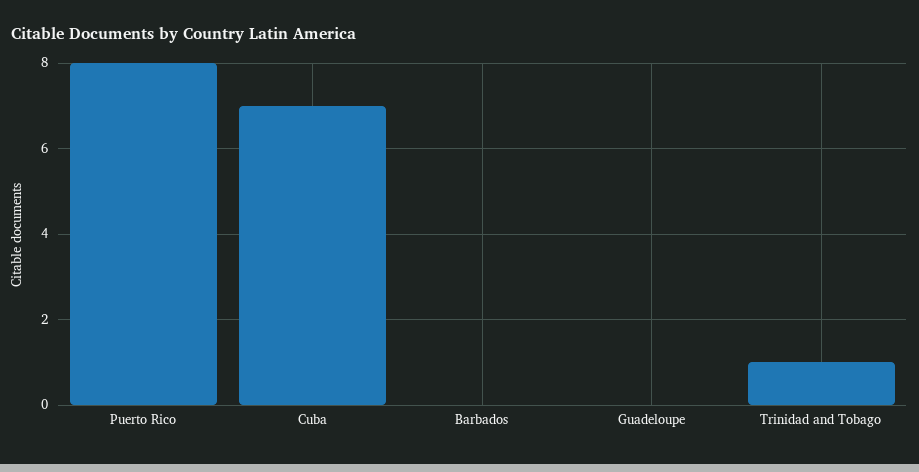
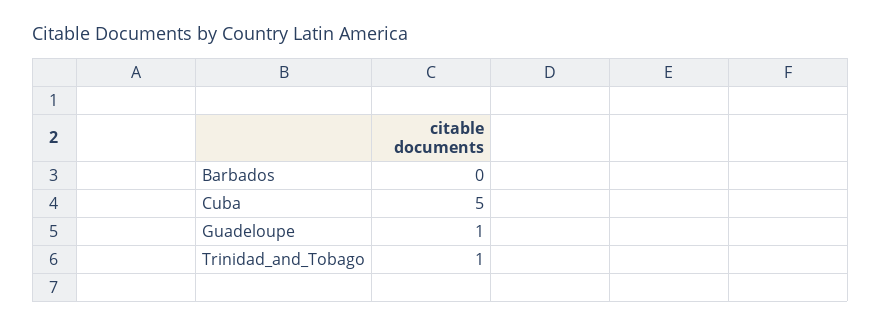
Puerto Rico: 8 -> none
Cuba: 7 -> 5
Guadeloupe: 0 -> 1

